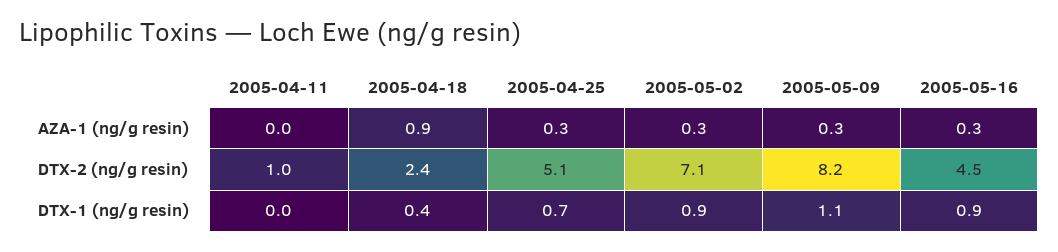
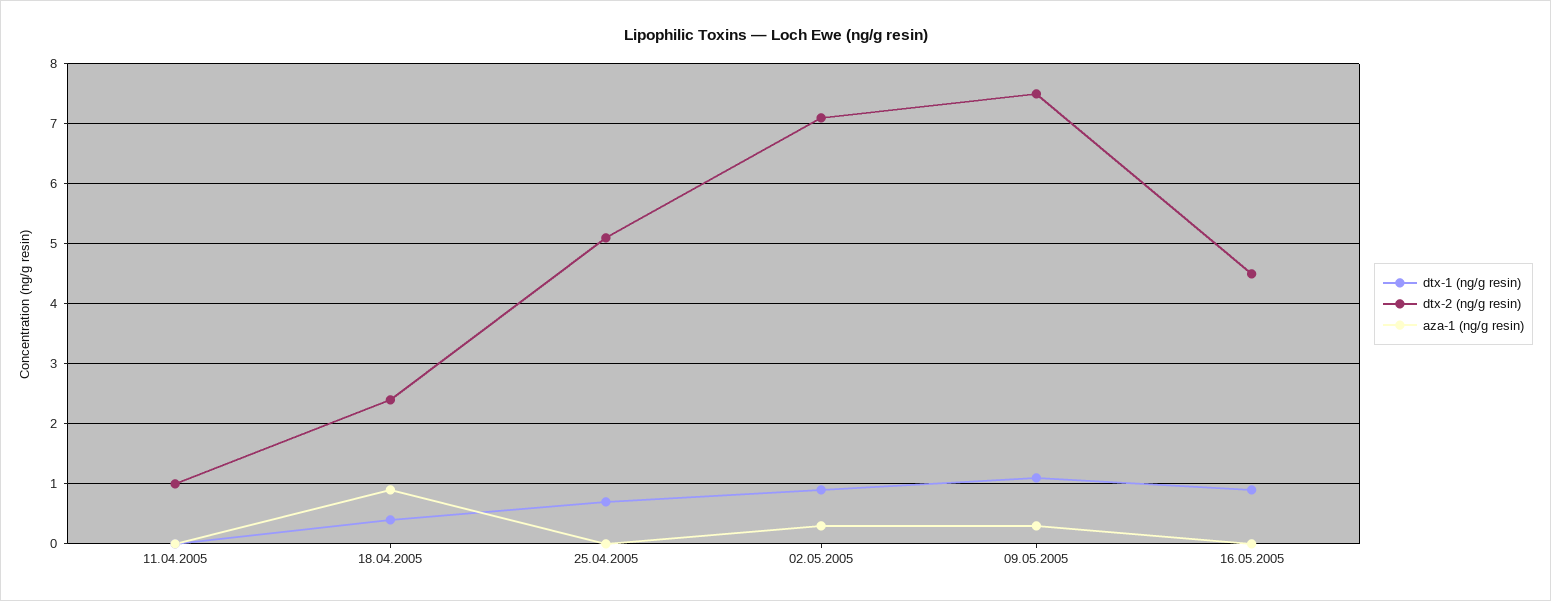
AZA-1 (ng/g resin), 2005-04-25: 0.3 -> 0
AZA-1 (ng/g resin), 2005-05-16: 0.3 -> 0
DTX-2 (ng/g resin), 2005-05-09: 8.2 -> 7.5

